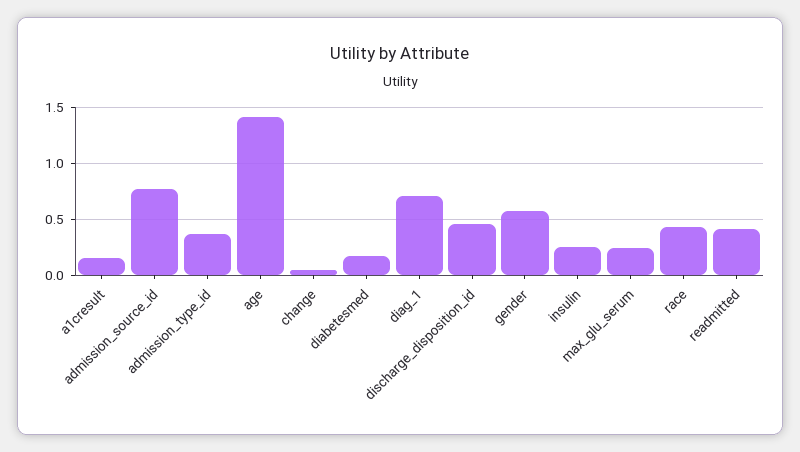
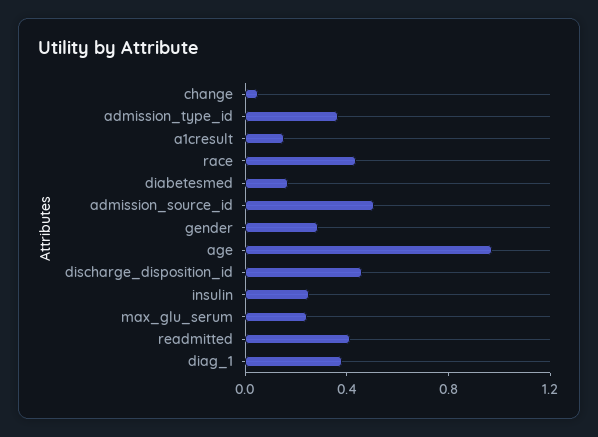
admission_source_id: 0.8 -> 0.5
age: 1.4 -> 1
diag_1: 0.7 -> 0.4
gender: 0.6 -> 0.3

